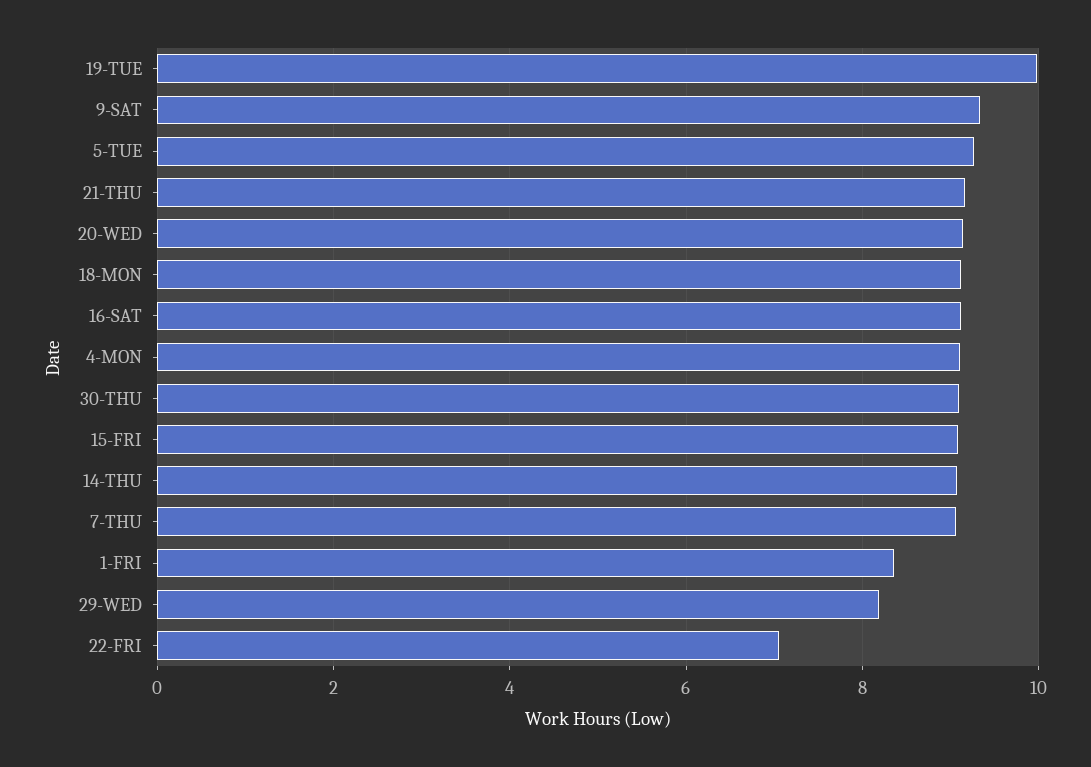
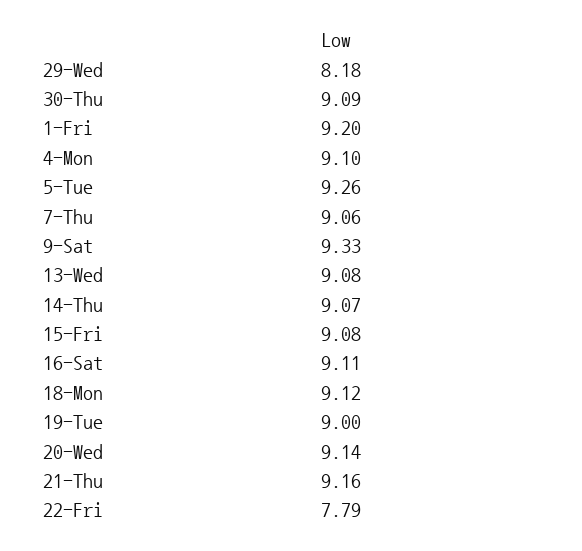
19-TUE: 10 -> 9
1-FRI: 8.4 -> 9.2
22-FRI: 7 -> 7.79
13-Wed: none -> 9.08

